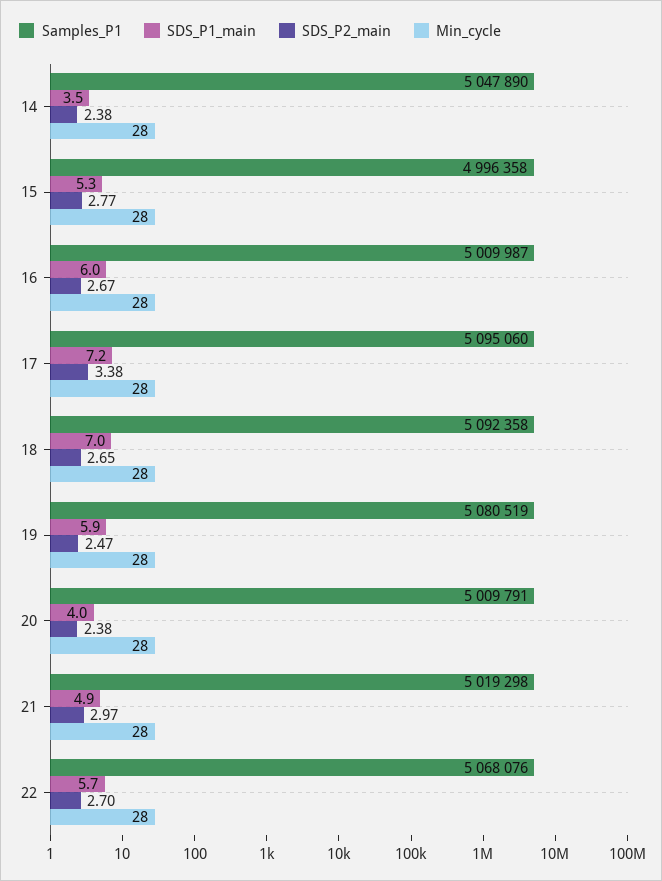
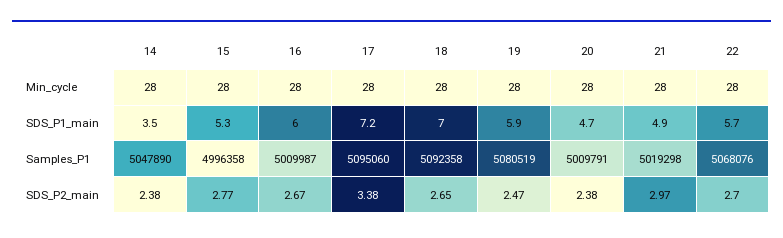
SDS_P1_main, 20: 4 -> 4.7

